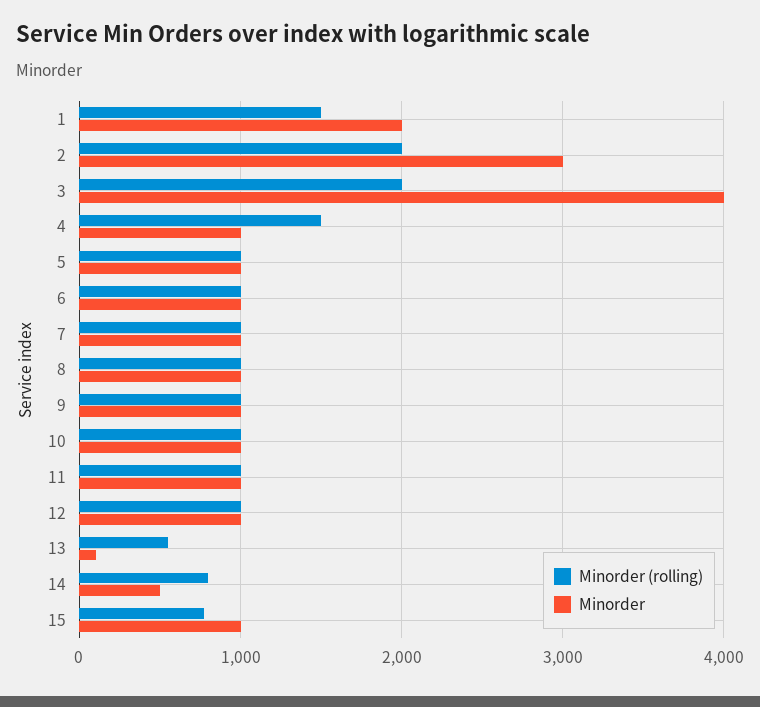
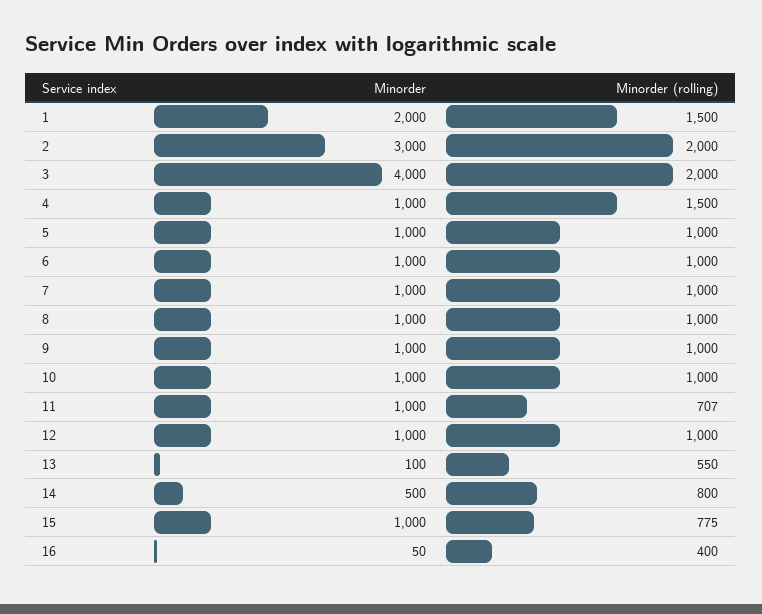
Minorder (rolling), 11: 1000 -> 707
Minorder, 16: none -> 50
Minorder (rolling), 16: none -> 400

